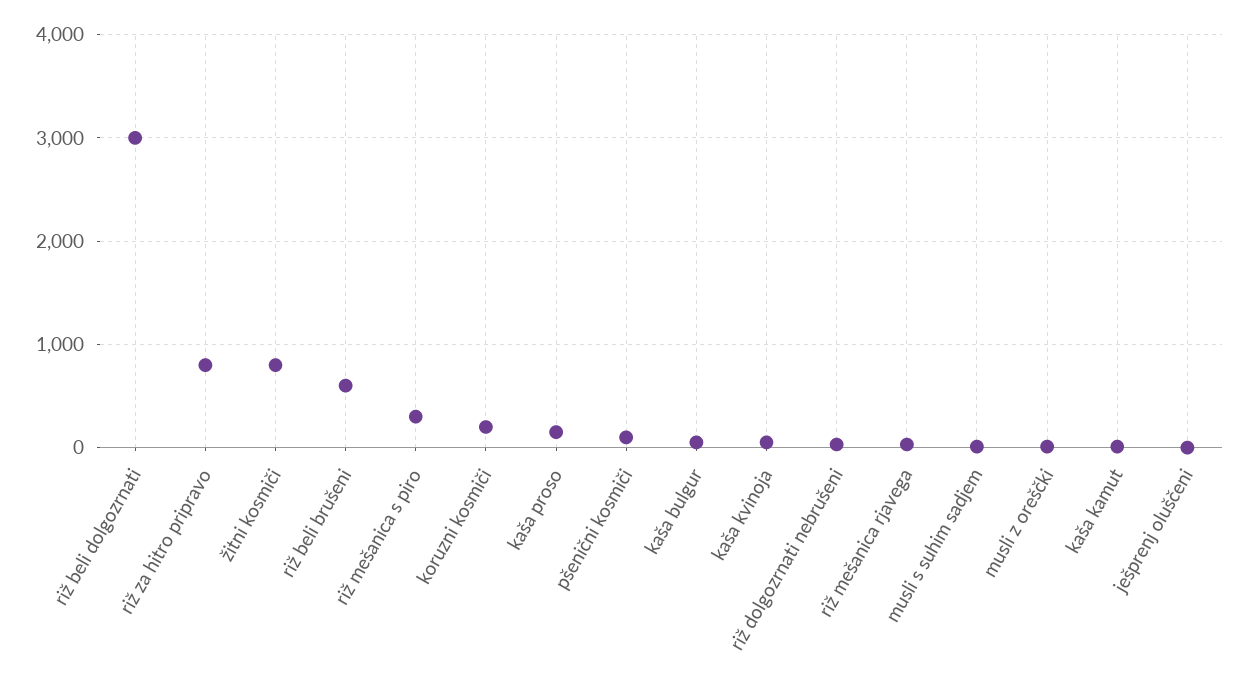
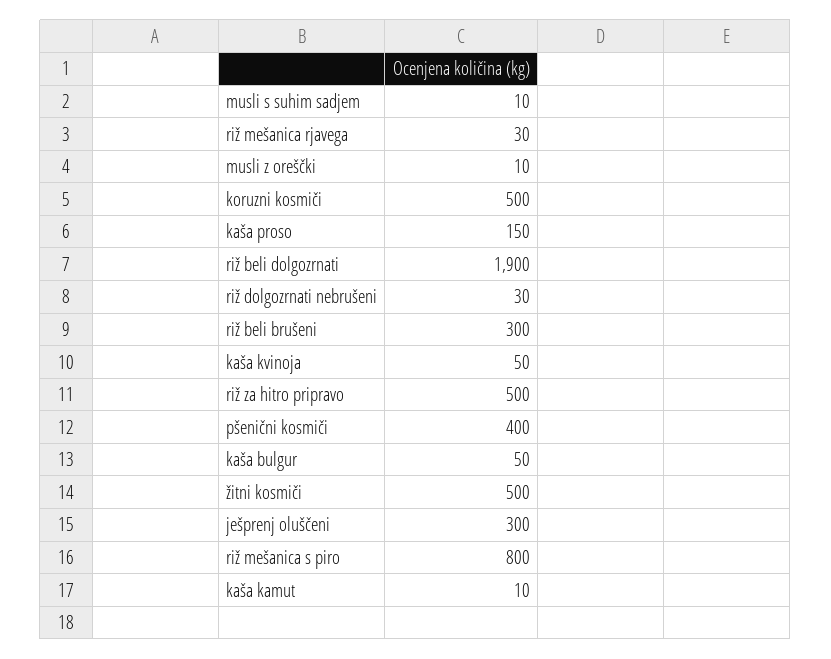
riž beli dolgozrnati: 3000 -> 1900
riž za hitro pripravo: 800 -> 500
žitni kosmiči: 800 -> 500
riž beli brušeni: 600 -> 300
riž mešanica s piro: 300 -> 800
koruzni kosmiči: 200 -> 500
pšenični kosmiči: 100 -> 400
ješprenj oluščeni: 0 -> 300

